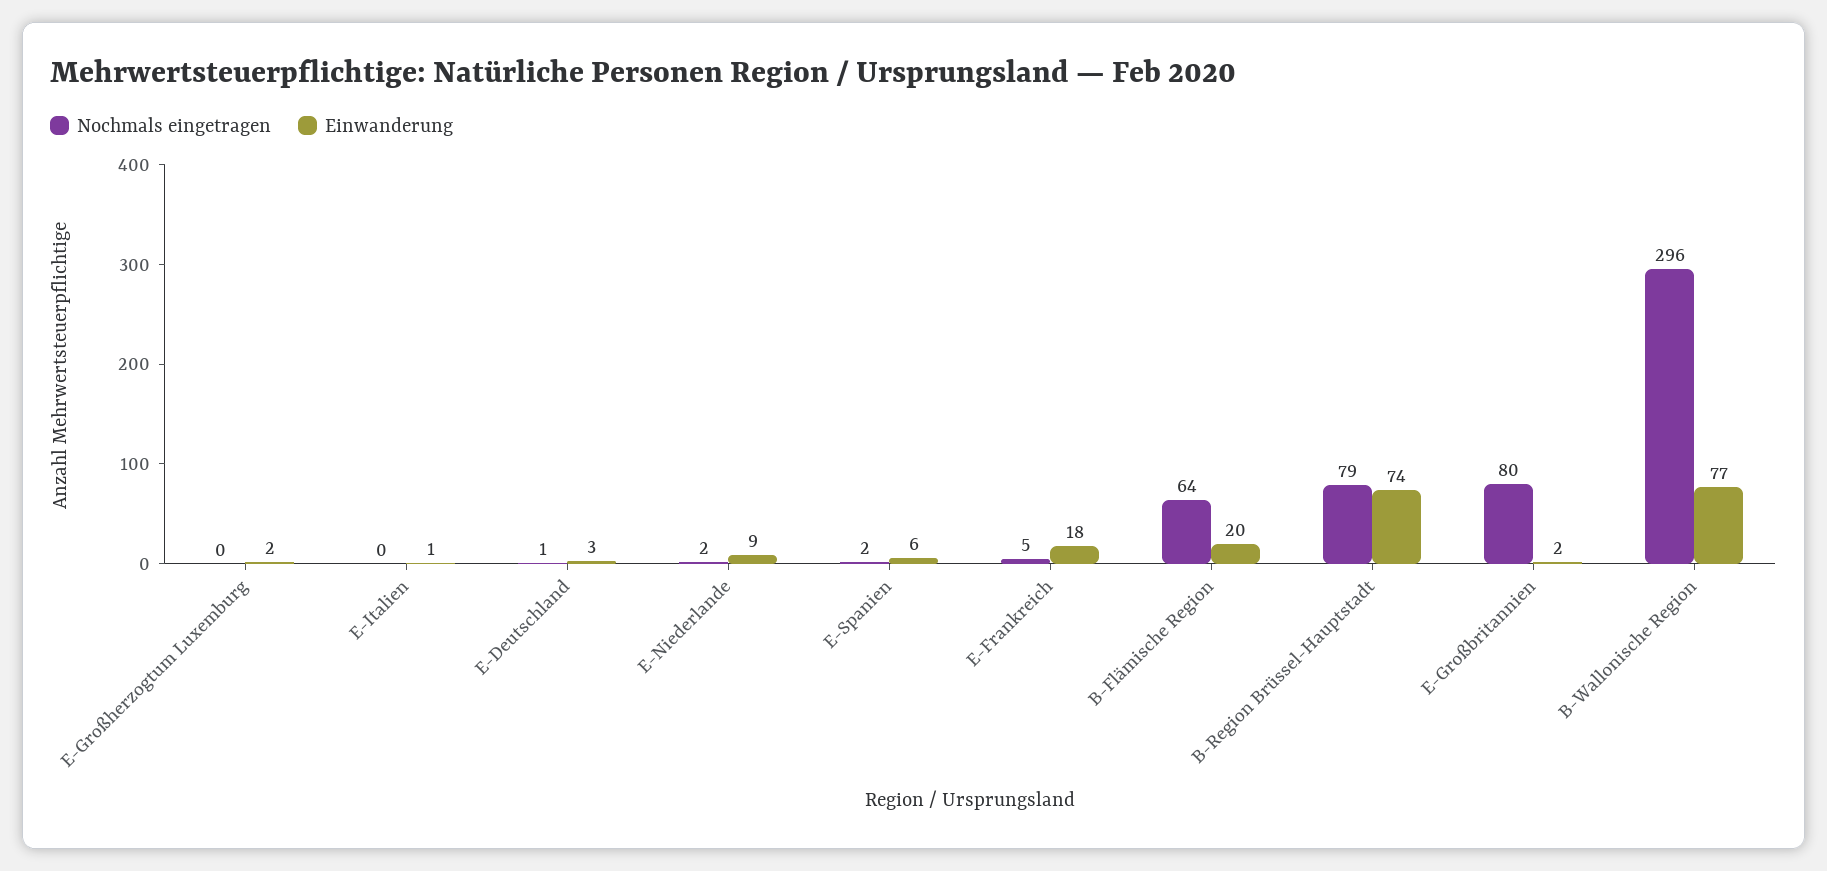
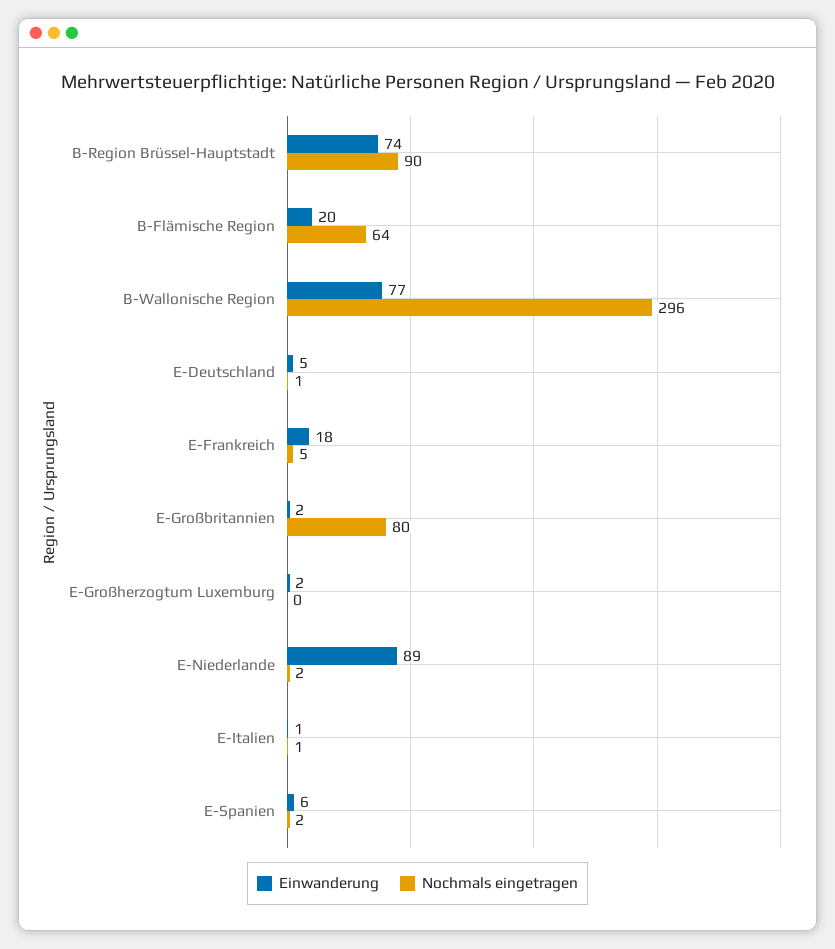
Nochmals eingetragen, E-Italien: 0 -> 1
Einwanderung, E-Deutschland: 3 -> 5
Einwanderung, E-Niederlande: 9 -> 89
Nochmals eingetragen, B-Region Brüssel-Hauptstadt: 79 -> 90

